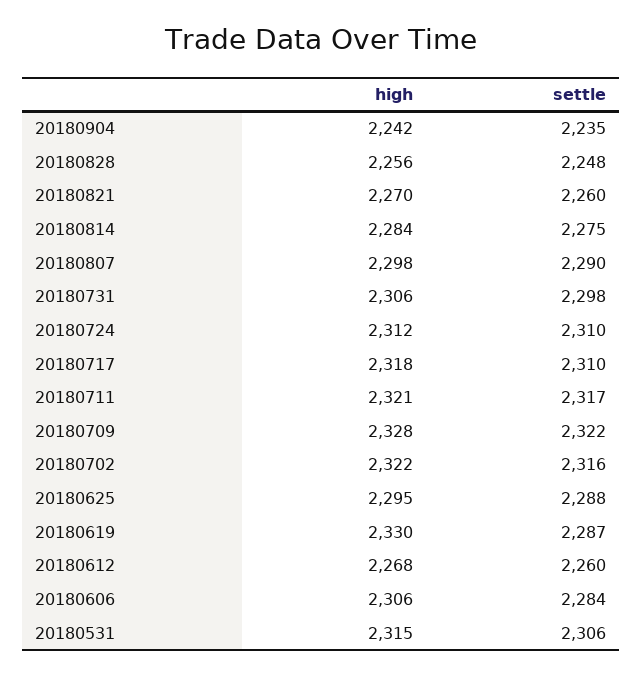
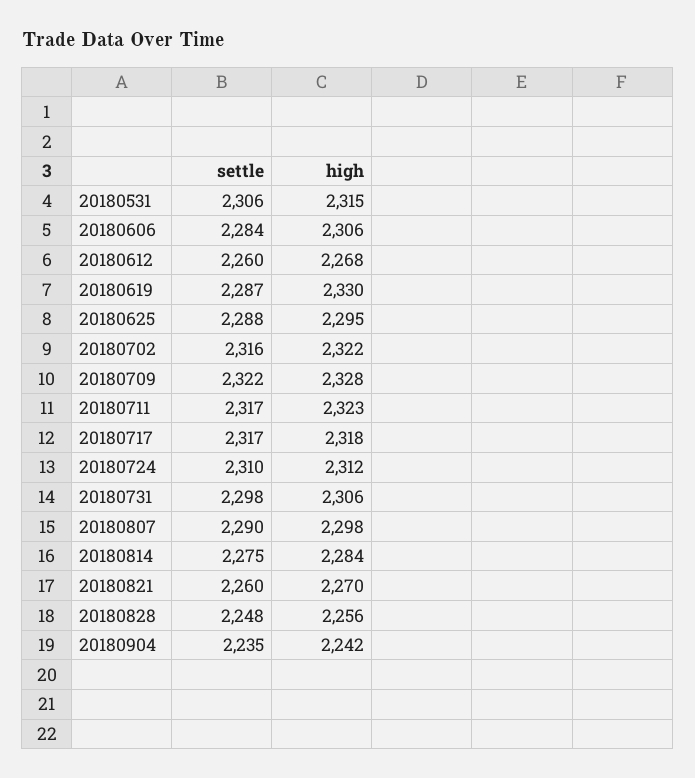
settle, 20180717: 2310 -> 2317
high, 20180711: 2321 -> 2323

